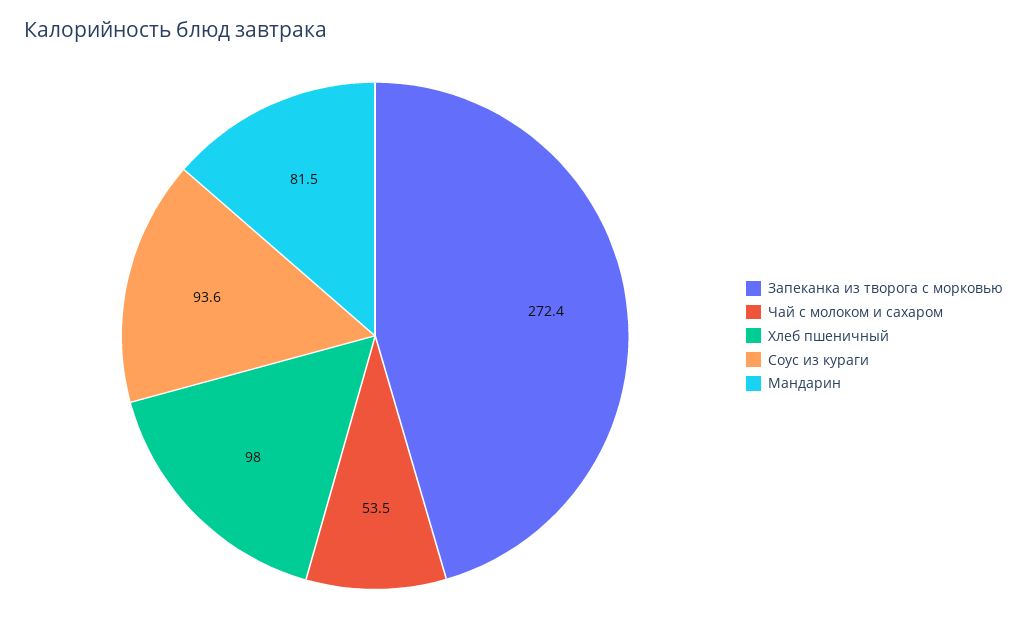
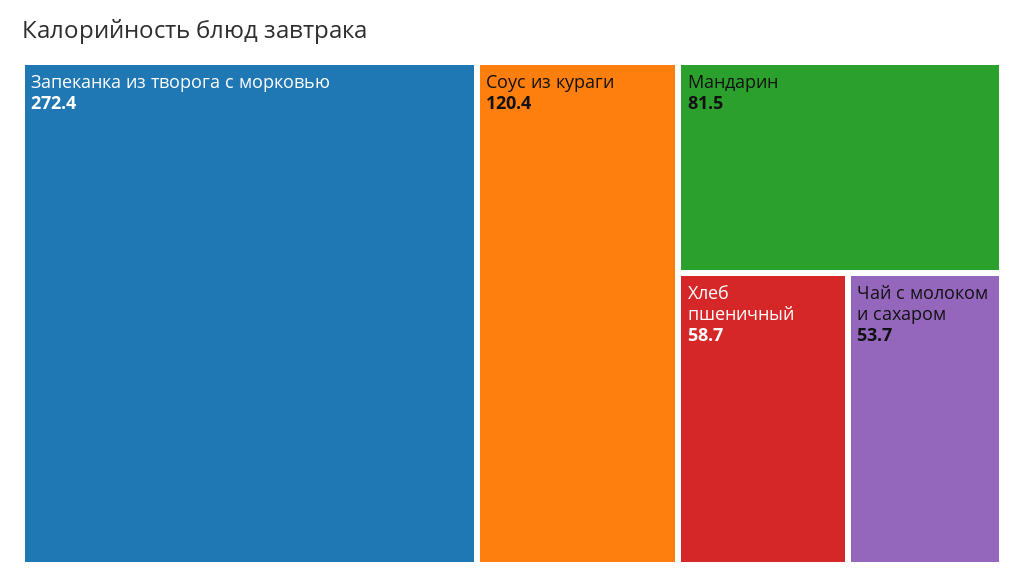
Чай с молоком и сахаром: 53.5 -> 53.7
Хлеб пшеничный: 98 -> 58.7
Соус из кураги: 93.6 -> 120.4

